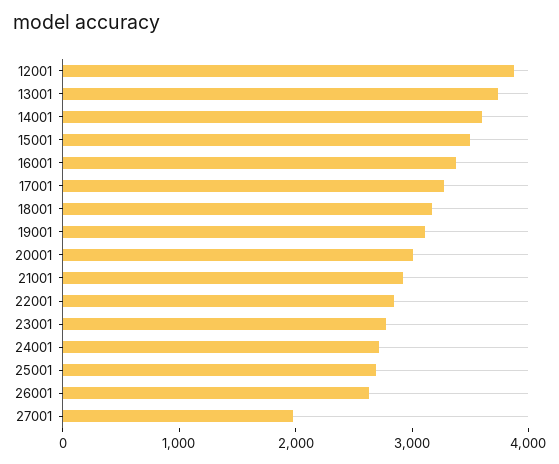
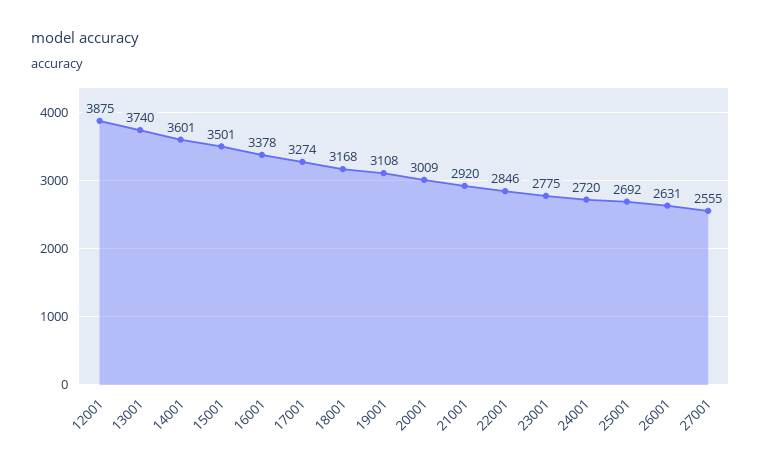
27001: 2000 -> 2555

